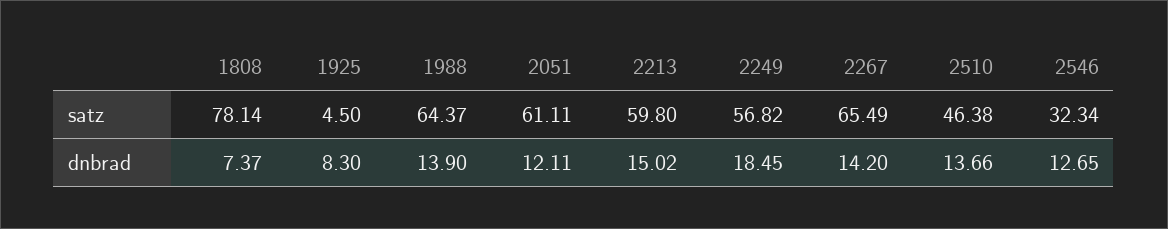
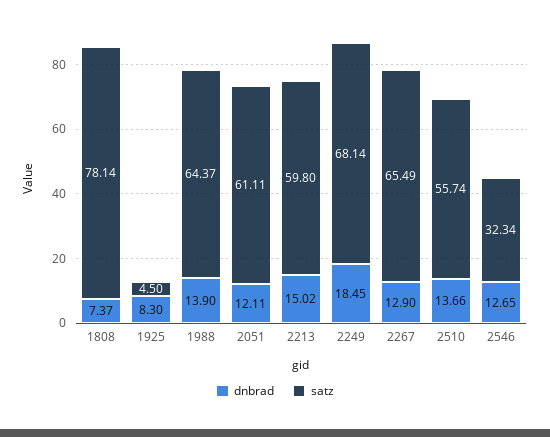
satz, 2249: 56.82 -> 68.14
satz, 2510: 46.38 -> 55.74
dnbrad, 2267: 14.2 -> 12.9

